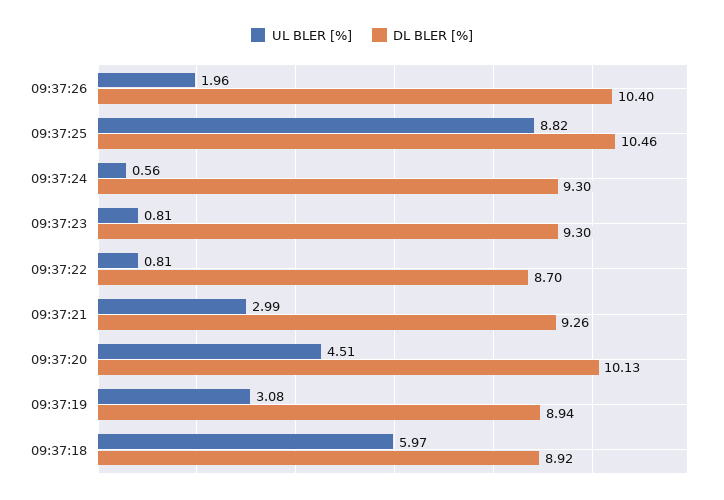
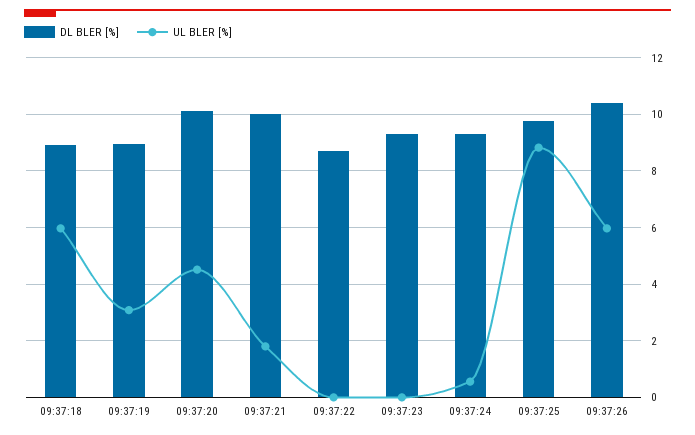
UL BLER [%], 09:37:26: 1.96 -> 6
DL BLER [%], 09:37:25: 10.46 -> 9.75
UL BLER [%], 09:37:23: 0.81 -> 0
UL BLER [%], 09:37:22: 0.81 -> 0
UL BLER [%], 09:37:21: 2.99 -> 1.75
DL BLER [%], 09:37:21: 9.26 -> 10

